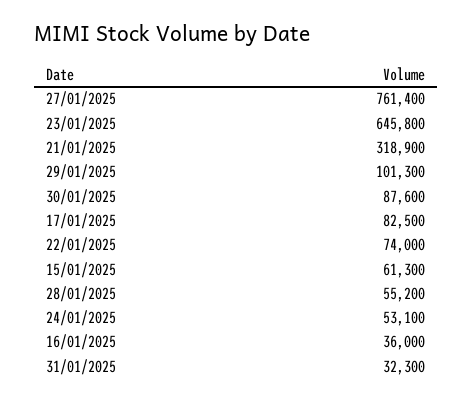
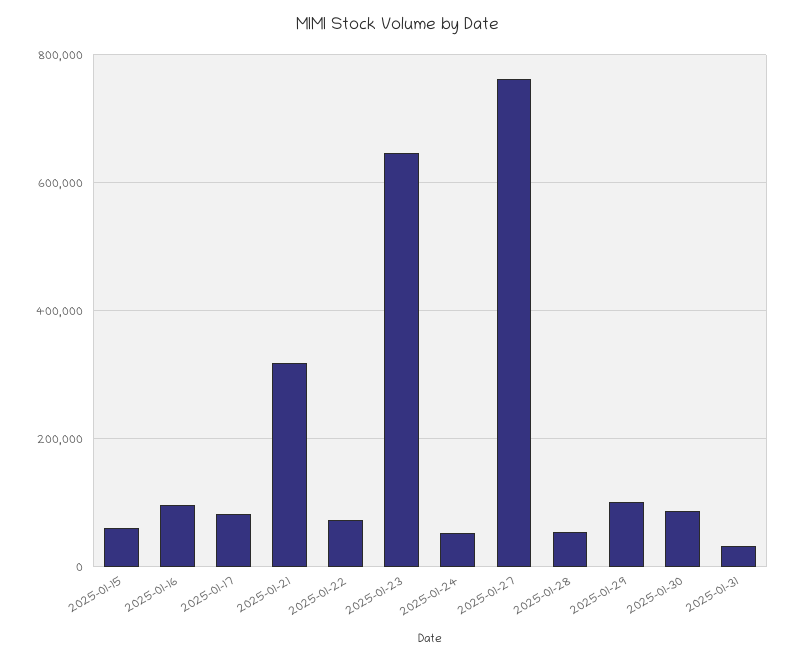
16/01/2025: 36000 -> 100000

